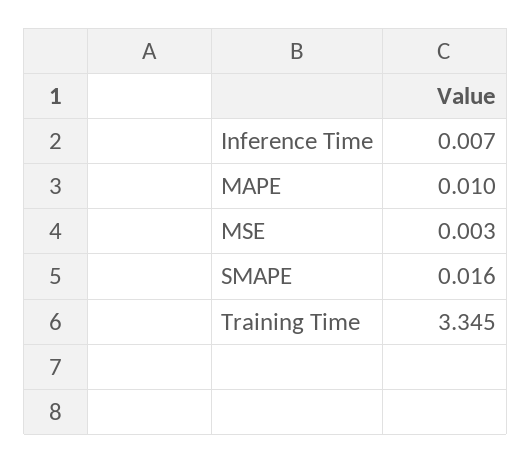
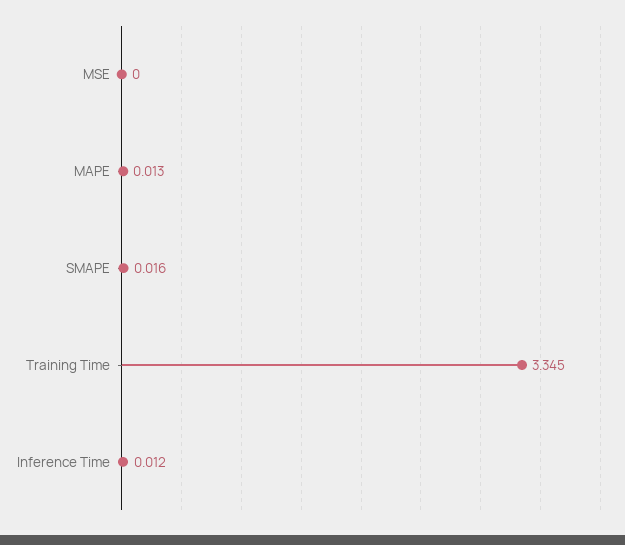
Inference Time: 0.007 -> 0.012
MAPE: 0.01 -> 0.013
MSE: 0.003 -> 0

